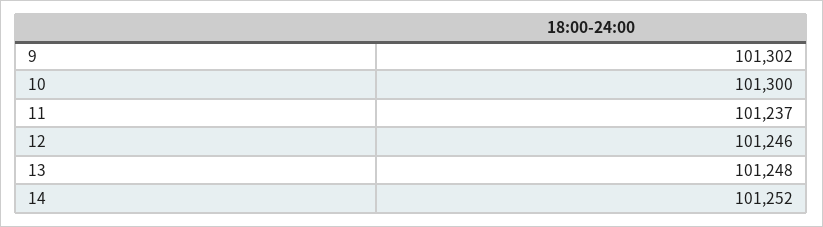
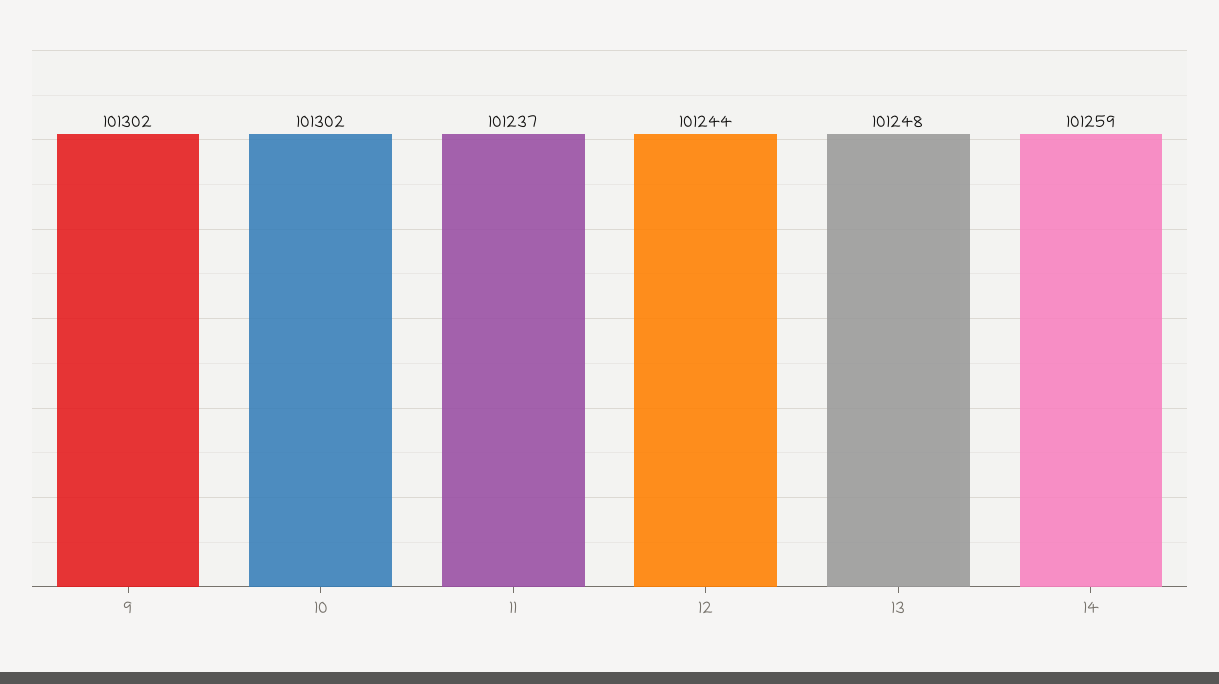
10: 101300 -> 101302
12: 101246 -> 101244
14: 101252 -> 101259

